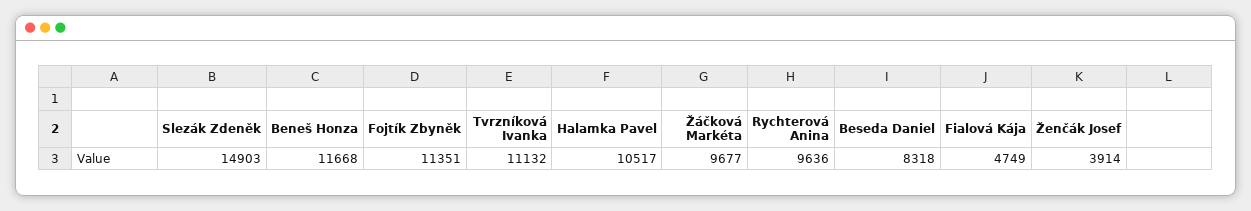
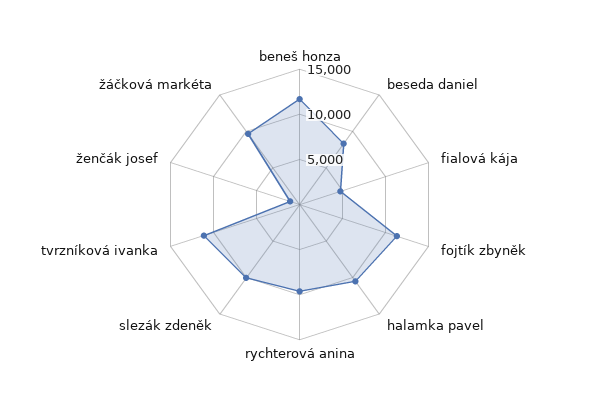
Slezák Zdeněk: 14903 -> 10000
Ženčák Josef: 3914 -> 1000

